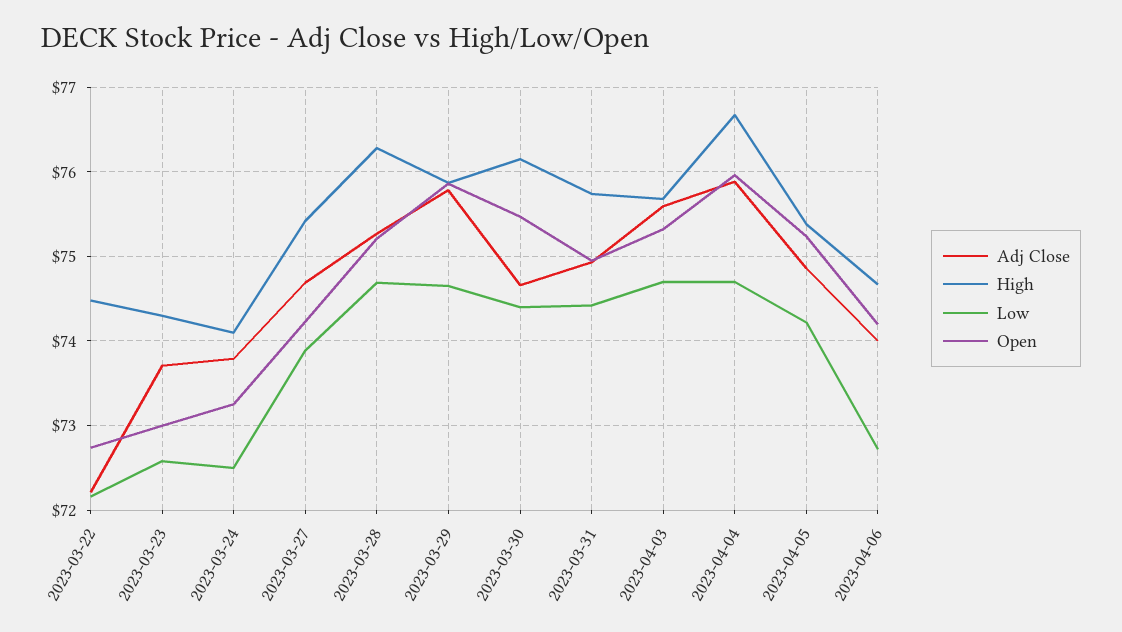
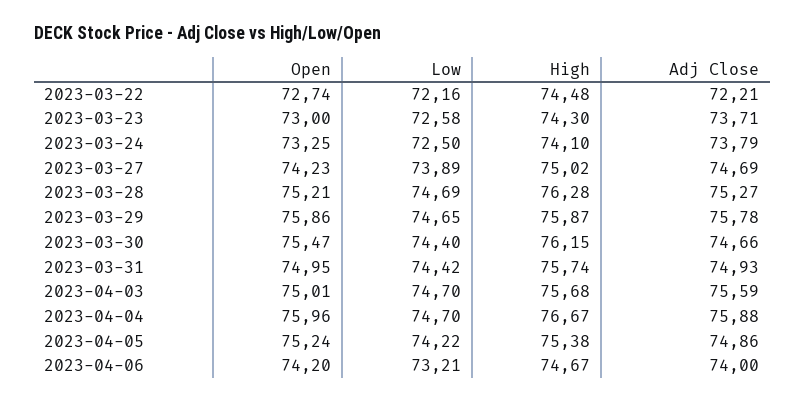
High, 2023-03-27: 75.4 -> 75.02
Open, 2023-04-03: 75.3 -> 75.01
Low, 2023-04-06: 72.7 -> 73.21

